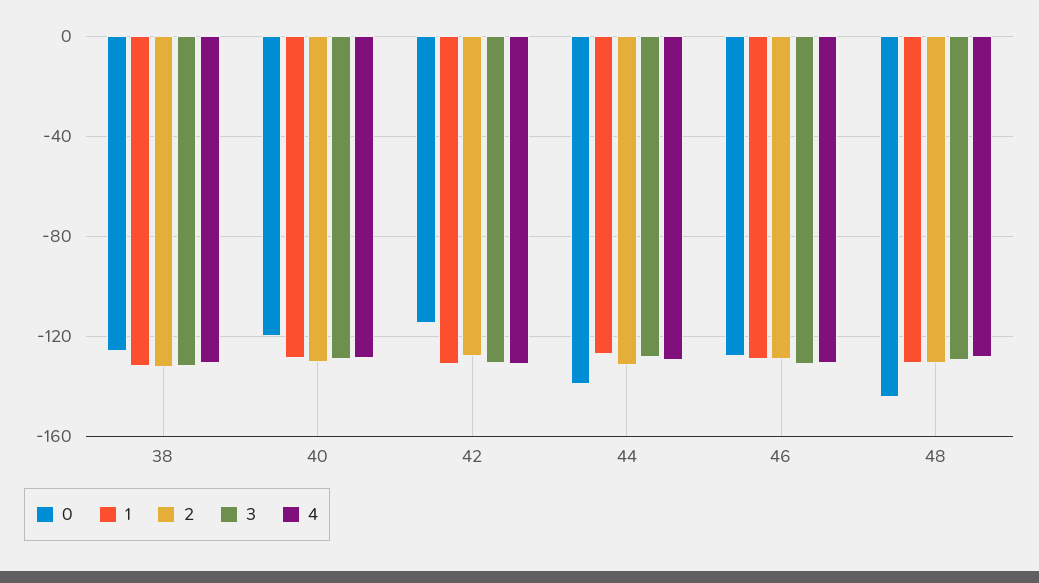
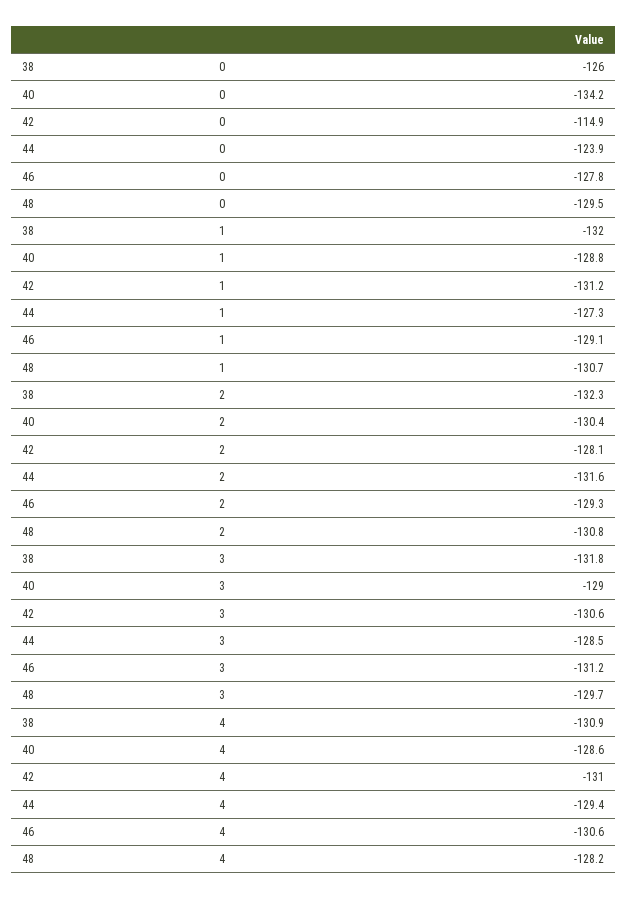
0, 40: -120 -> -134.2
0, 44: -140 -> -123.9
0, 48: -145 -> -129.5

